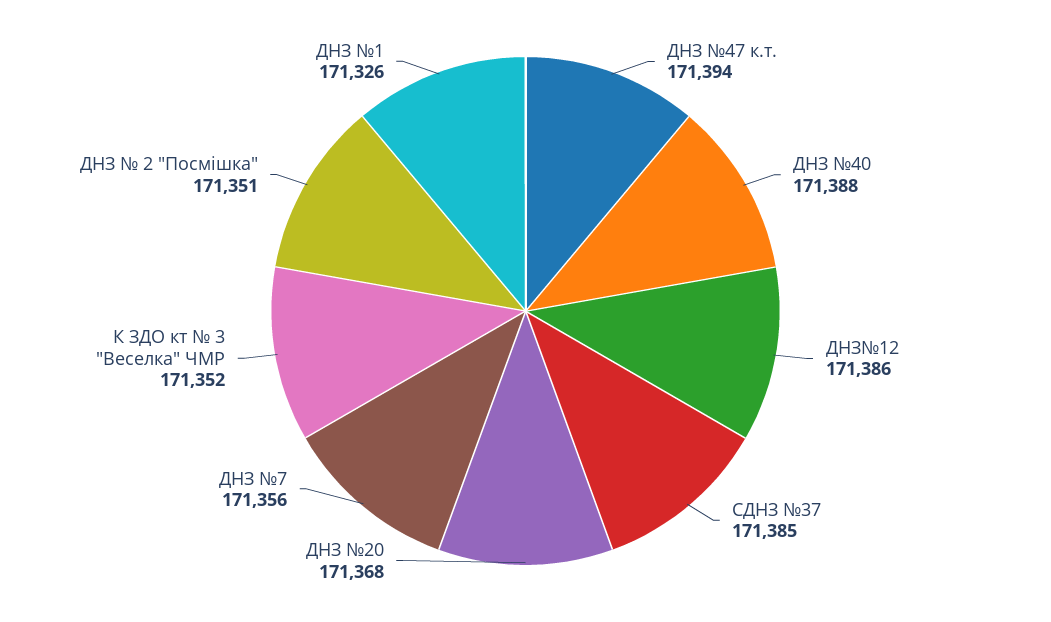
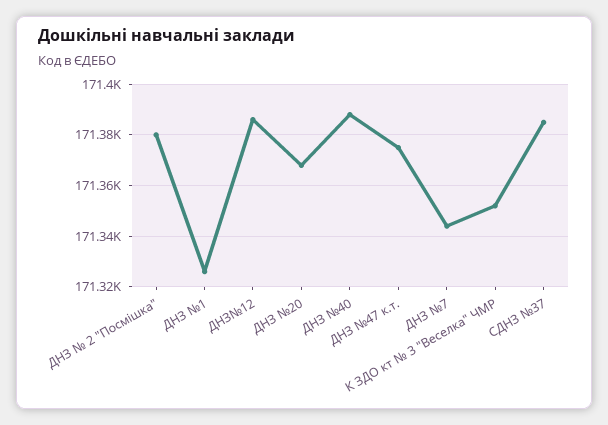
ДНЗ №47 к.т.: 171394 -> 171375
ДНЗ №7: 171356 -> 171345
ДНЗ № 2 "Посмішка": 171351 -> 171380

